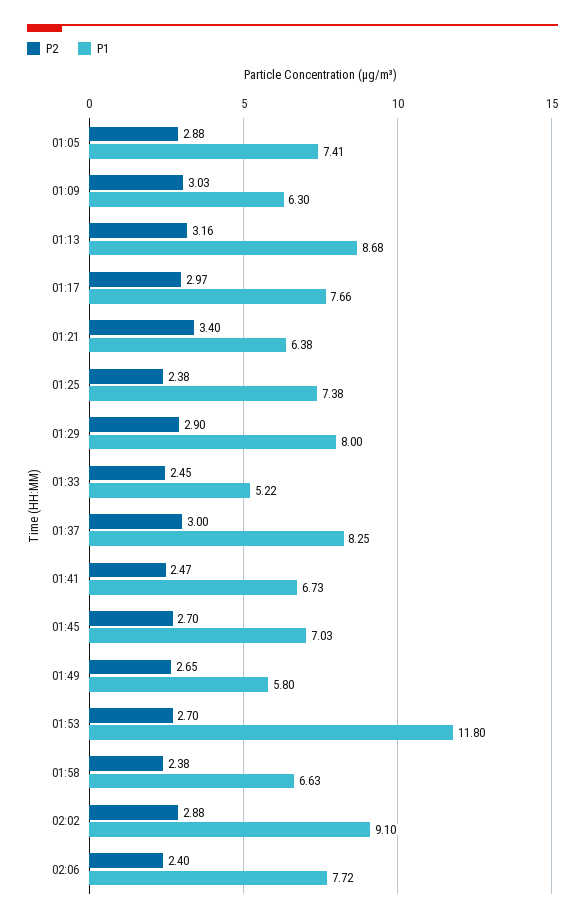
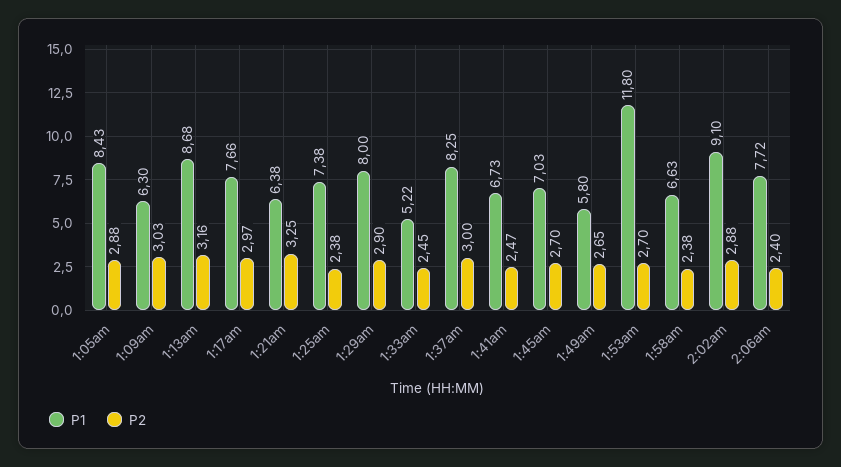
P1, 01:05: 7.41 -> 8.43
P2, 01:21: 3.4 -> 3.25

